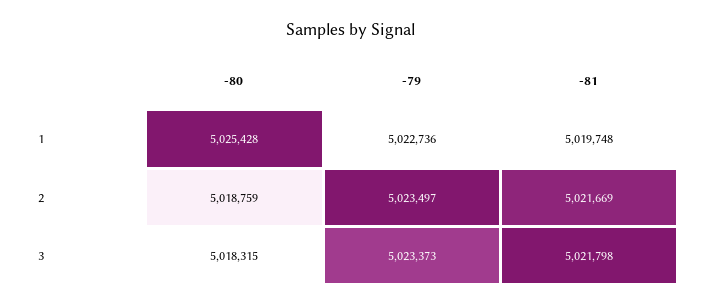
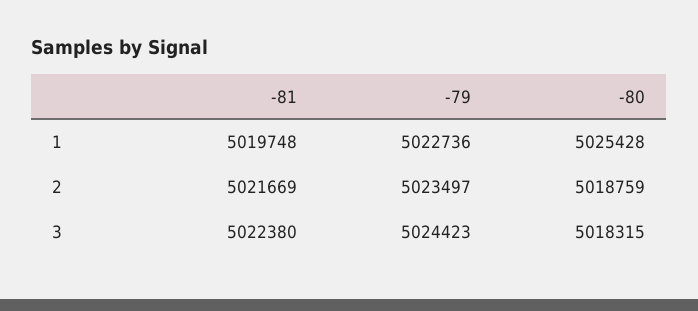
-79, 3: 5023373 -> 5024423
-81, 3: 5021798 -> 5022380

